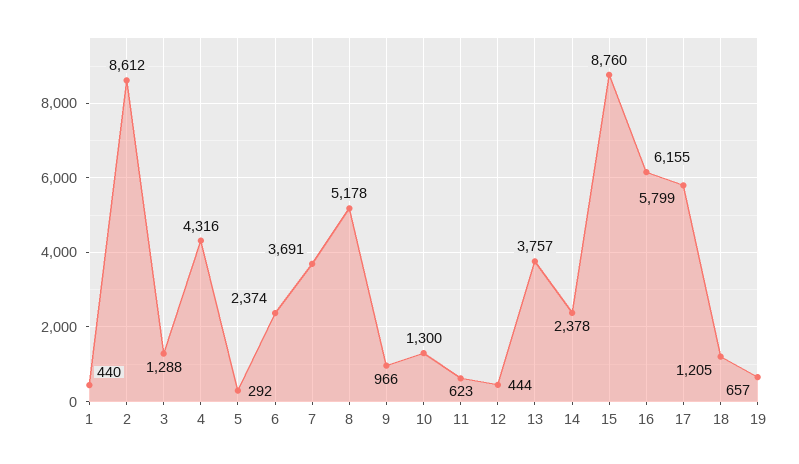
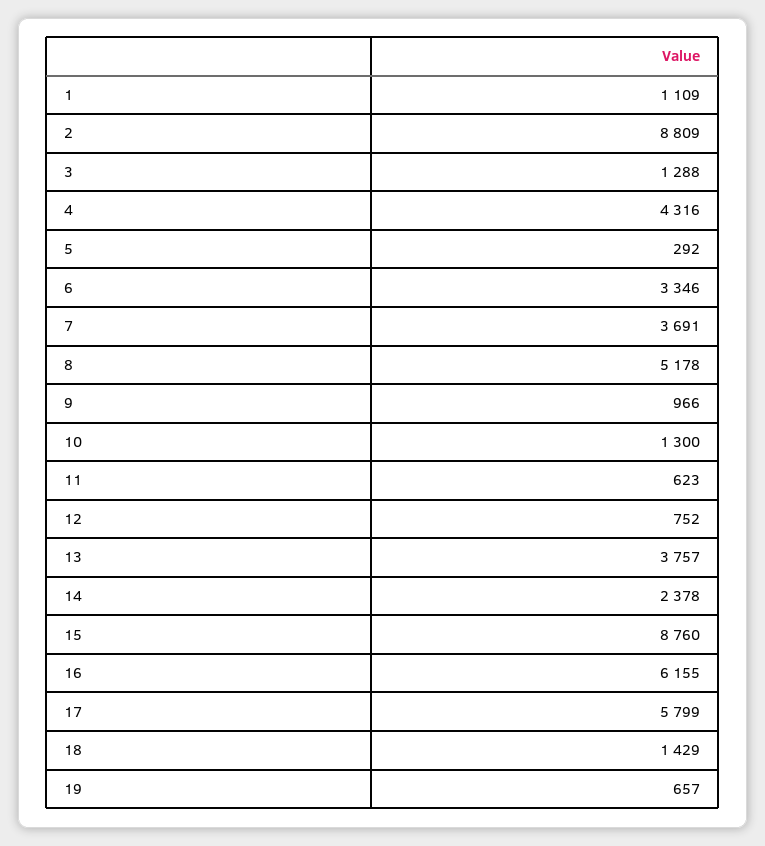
1: 440 -> 1109
2: 8612 -> 8809
6: 2374 -> 3346
12: 444 -> 752
18: 1205 -> 1429

